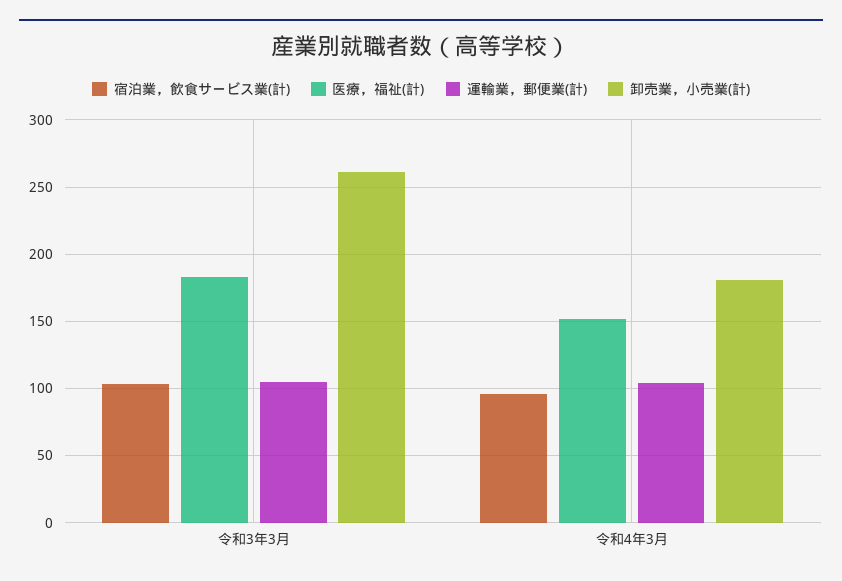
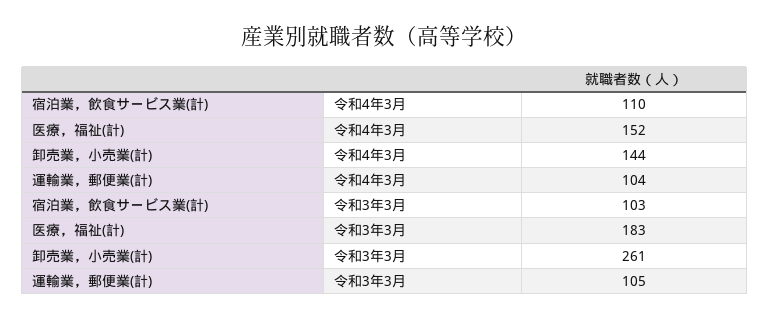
宿泊業，飲食サービス業(計), 令和4年3月: 95 -> 110
卸売業，小売業(計), 令和4年3月: 180 -> 144

